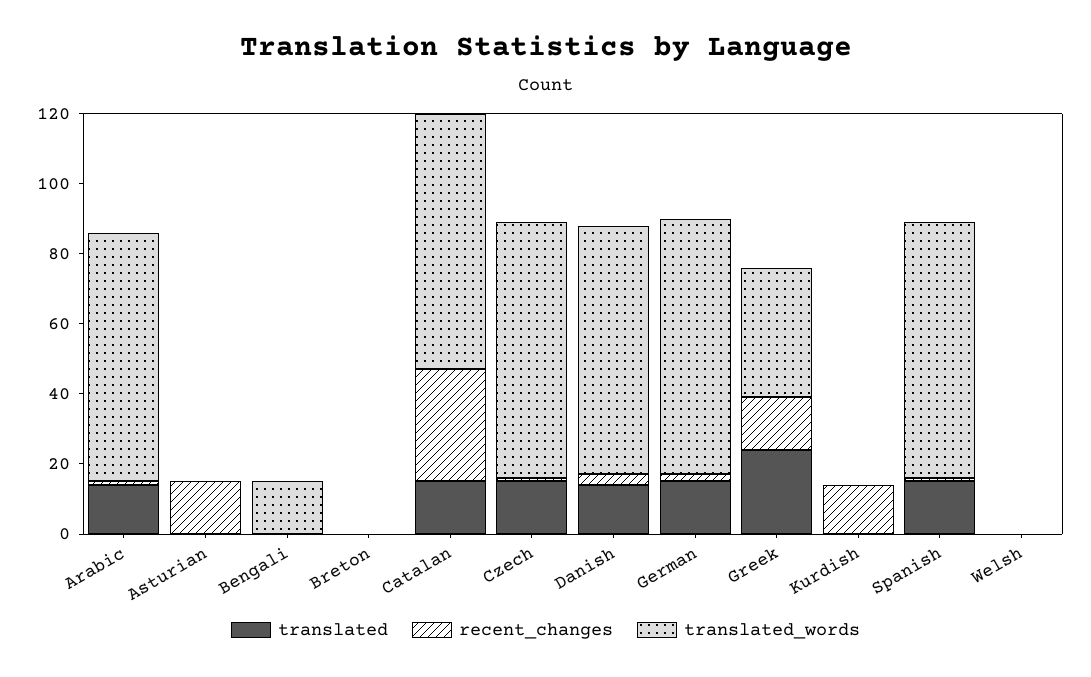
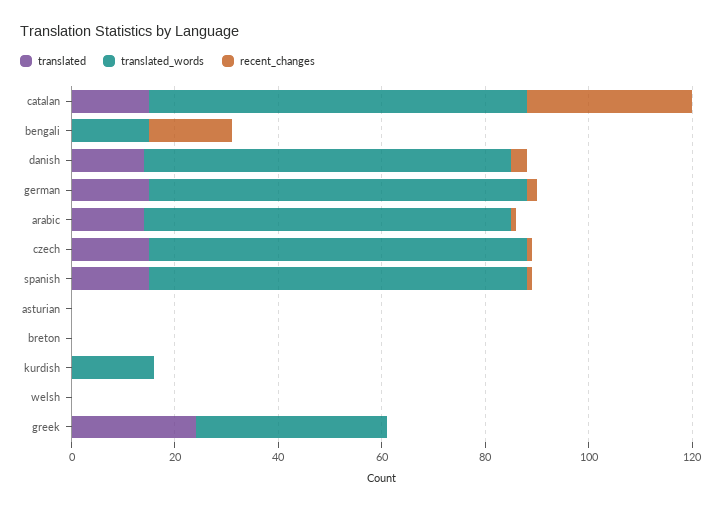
recent_changes, Asturian: 15 -> 0
recent_changes, Bengali: 0 -> 15
recent_changes, Greek: 15 -> 0
recent_changes, Kurdish: 15 -> 0
translated_words, Kurdish: 0 -> 15

